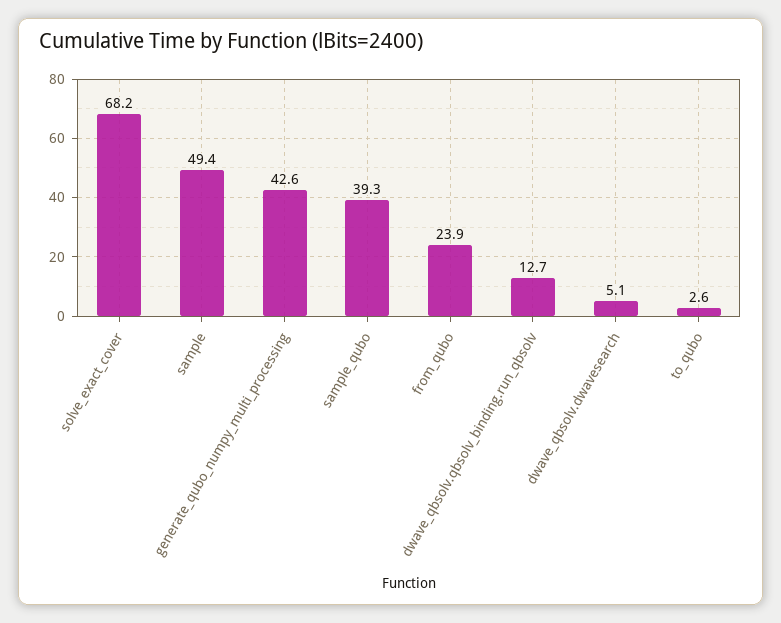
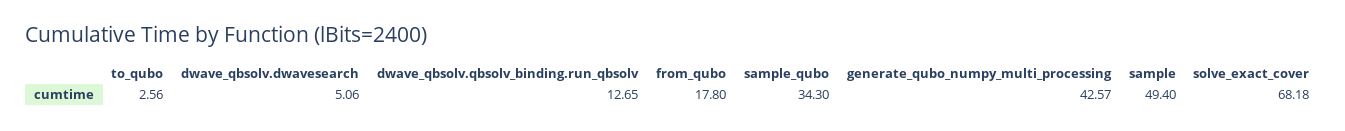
sample_qubo: 39.3 -> 34.3
from_qubo: 23.9 -> 17.8

